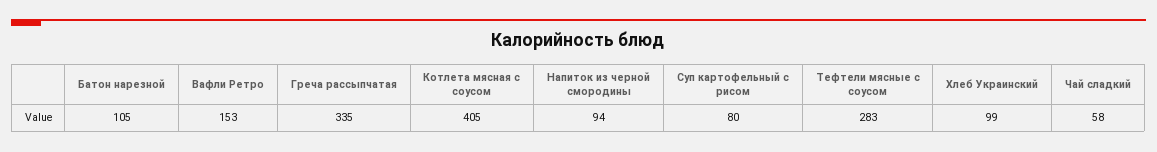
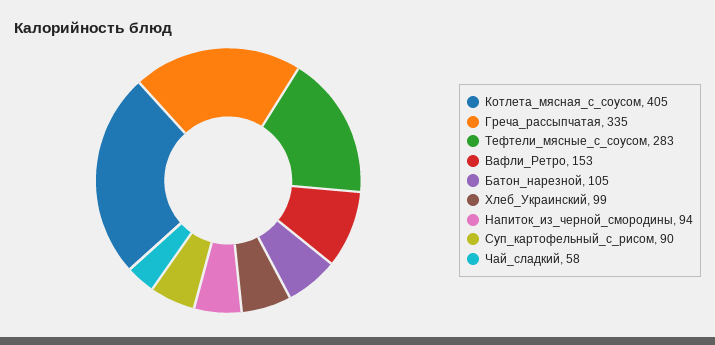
Суп картофельный с рисом: 80 -> 90

